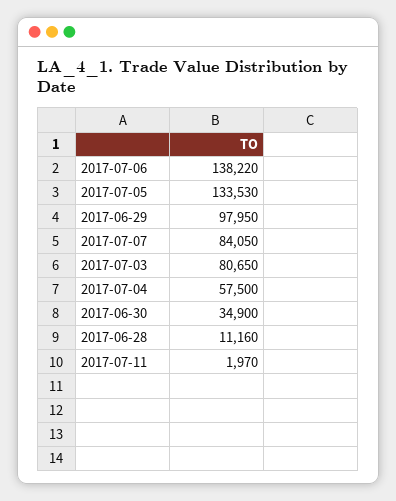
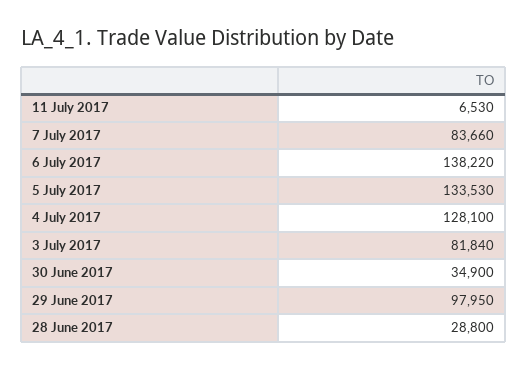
2017-07-07: 84050 -> 83660
2017-07-03: 80650 -> 81840
2017-07-04: 57500 -> 128100
2017-06-28: 11160 -> 28800
2017-07-11: 1970 -> 6530

